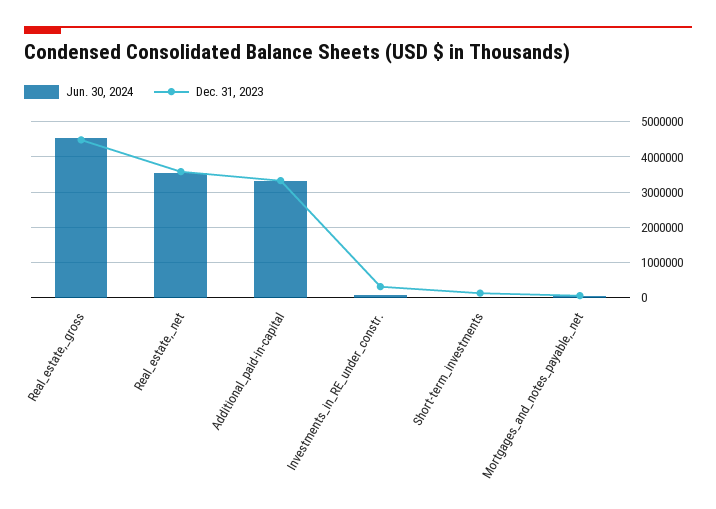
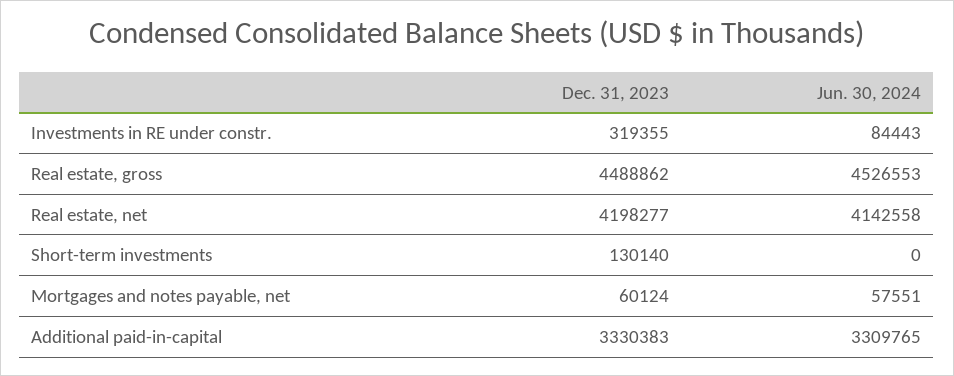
Jun. 30, 2024, Real_estate,_net: 3600000 -> 4142558
Dec. 31, 2023, Real_estate,_net: 3600000 -> 4198277

